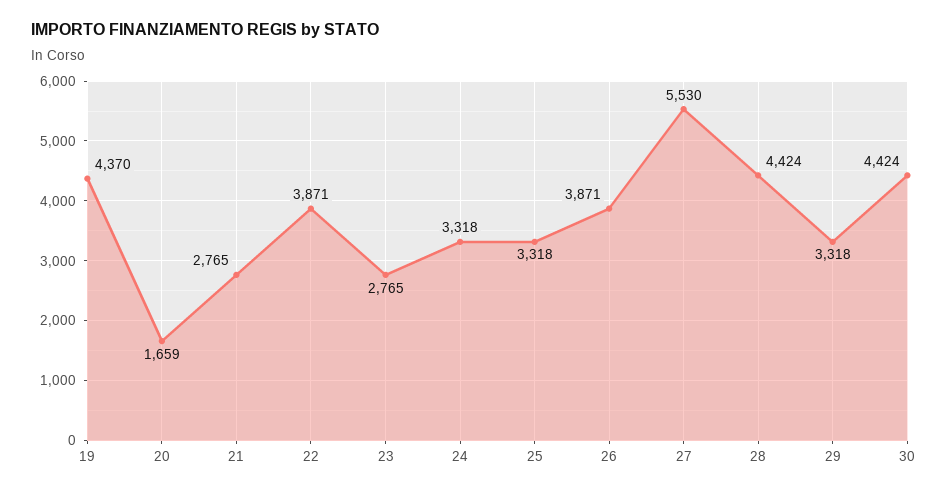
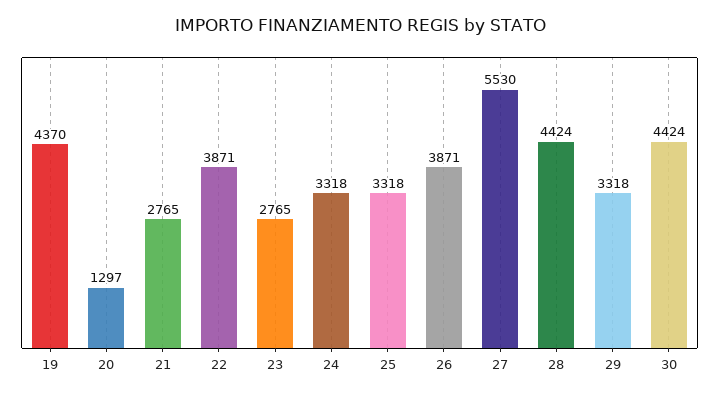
20: 1659 -> 1297

